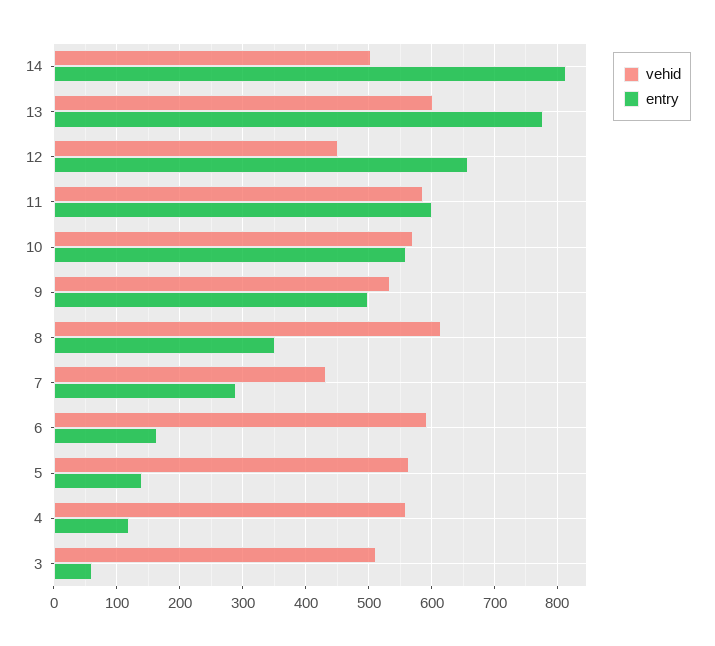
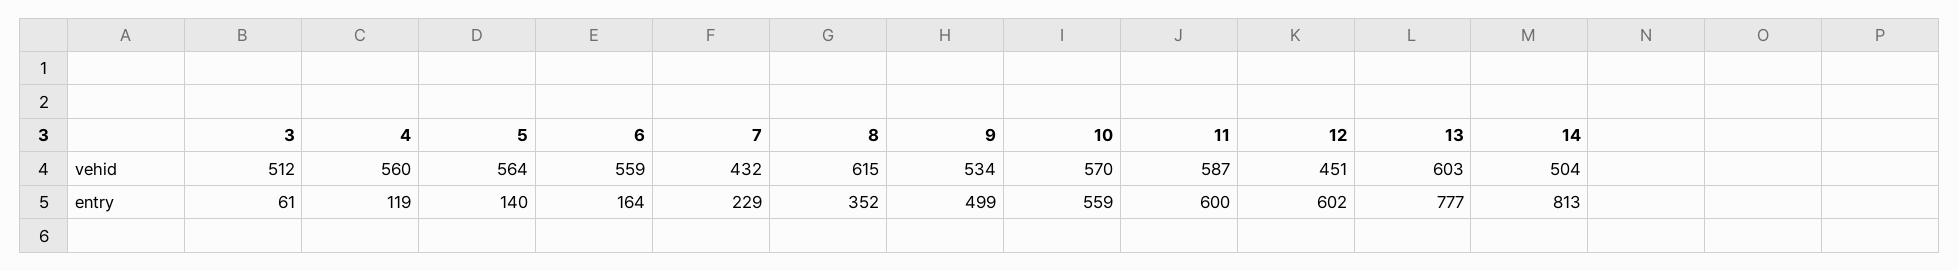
entry, 12: 660 -> 602
entry, 7: 290 -> 229
vehid, 6: 590 -> 559

